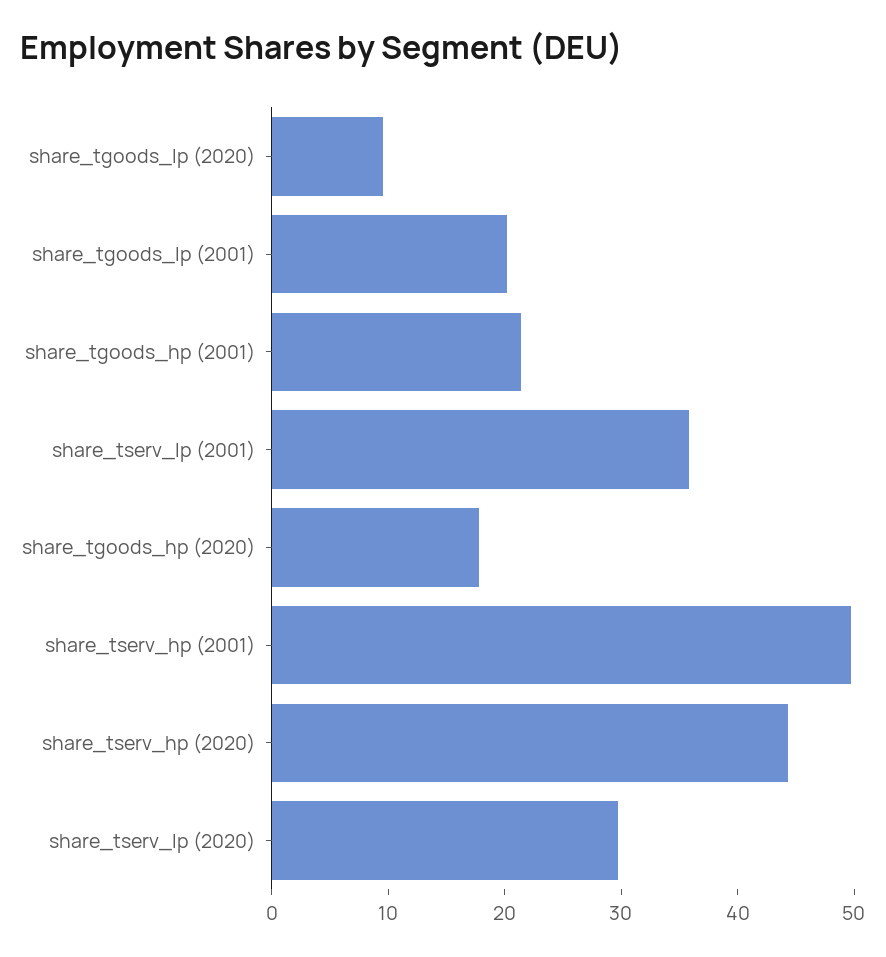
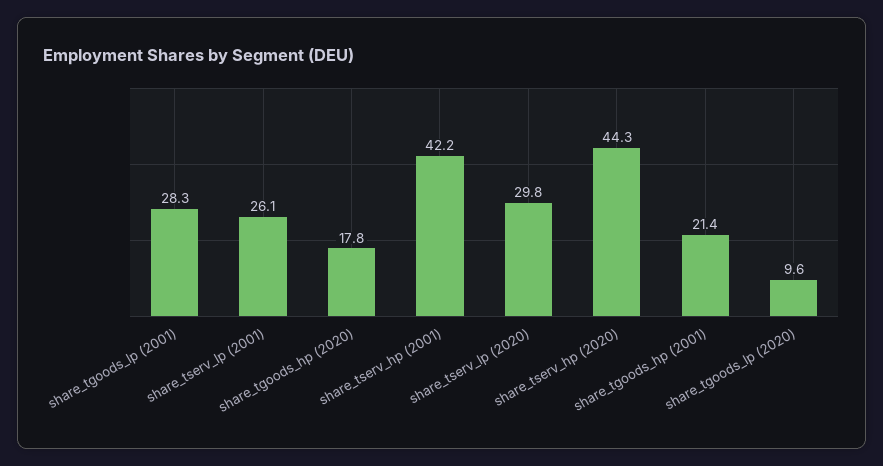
share_tgoods_lp (2001): 20 -> 28.3
share_tserv_lp (2001): 36 -> 26.1
share_tserv_hp (2001): 50 -> 42.2

